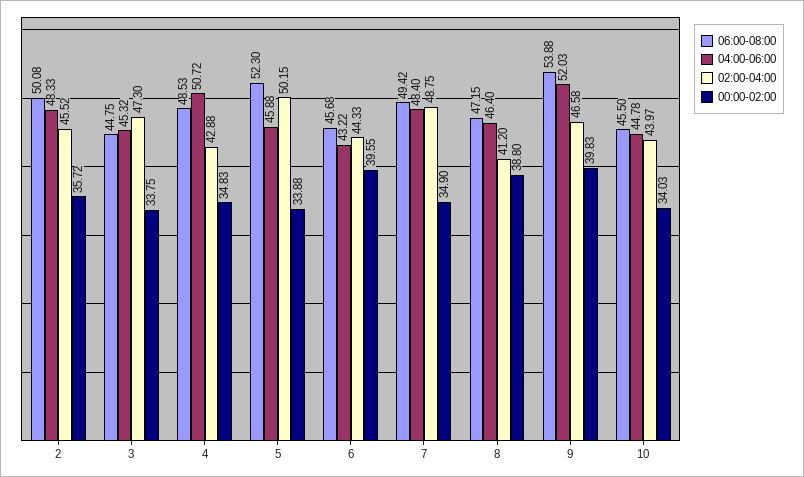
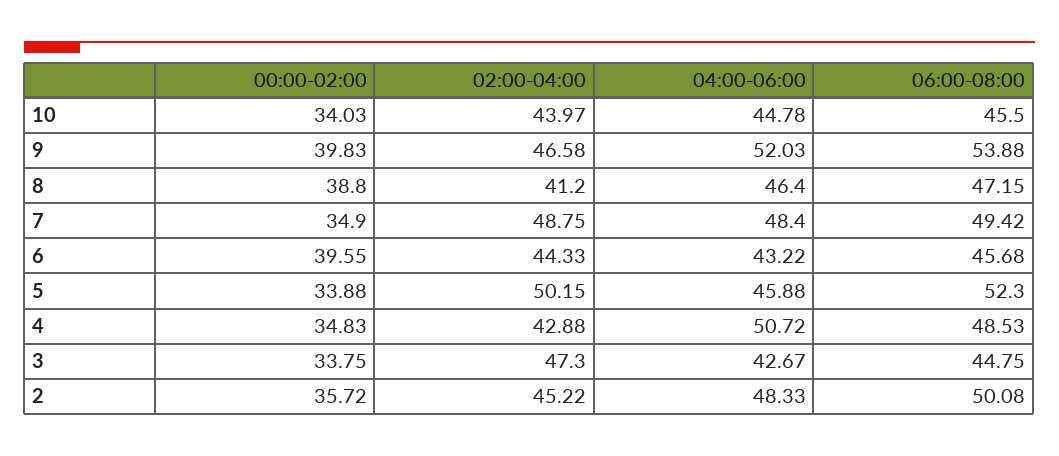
02:00-04:00, 2: 45.52 -> 45.22
04:00-06:00, 3: 45.32 -> 42.67

